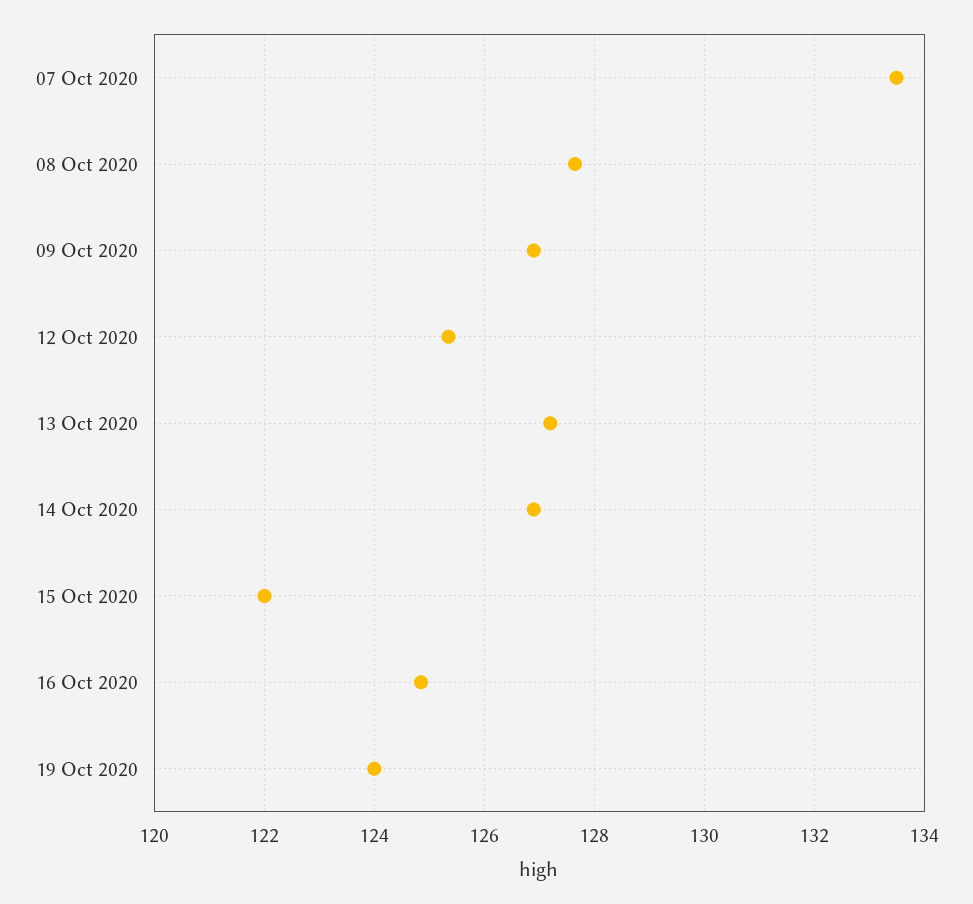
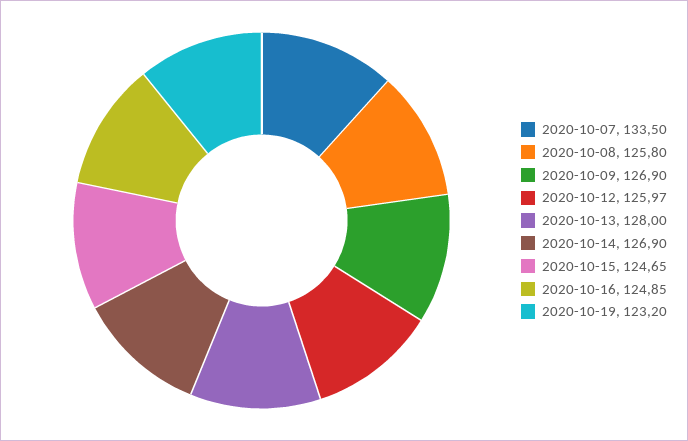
08 Oct 2020: 127.6 -> 125.8
12 Oct 2020: 125.4 -> 125.97
13 Oct 2020: 127.2 -> 128
15 Oct 2020: 122 -> 124.65
19 Oct 2020: 124 -> 123.2

